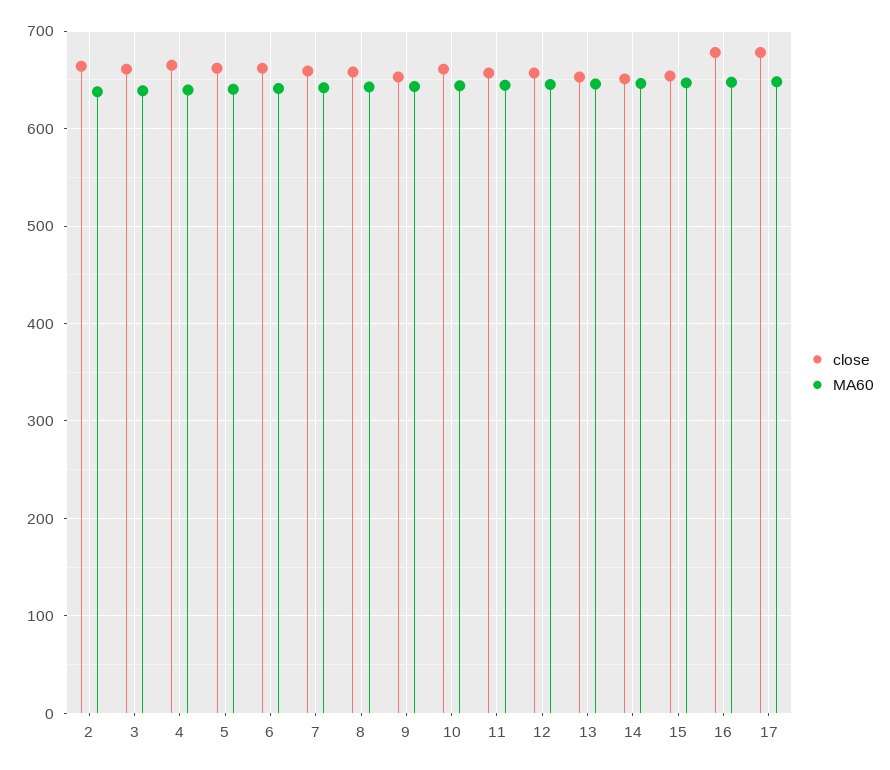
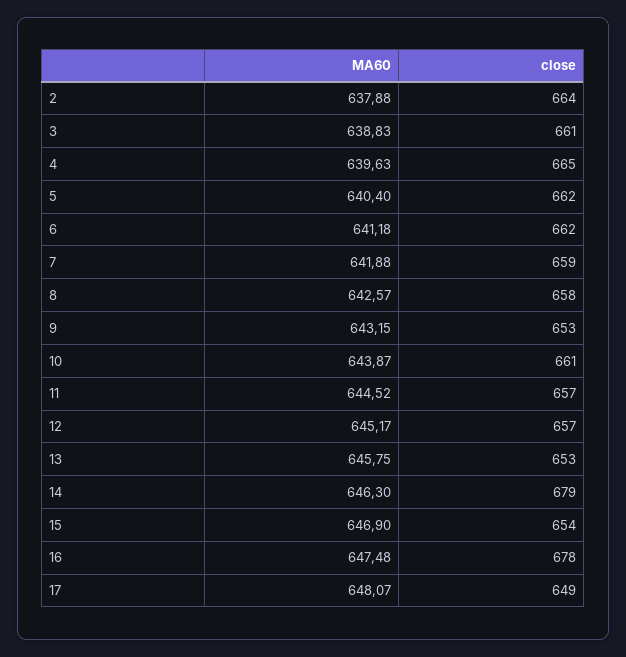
close, 14: 650 -> 679
close, 17: 680 -> 649

